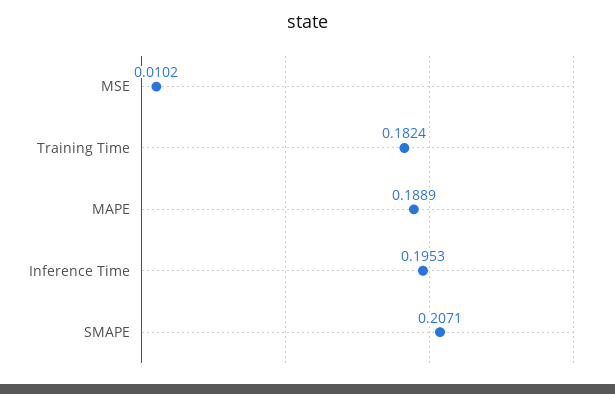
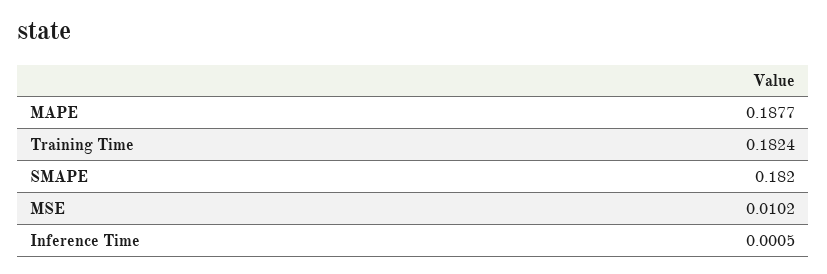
MAPE: 0.1889 -> 0.1877
Inference Time: 0.1953 -> 0.0005
SMAPE: 0.2071 -> 0.182

